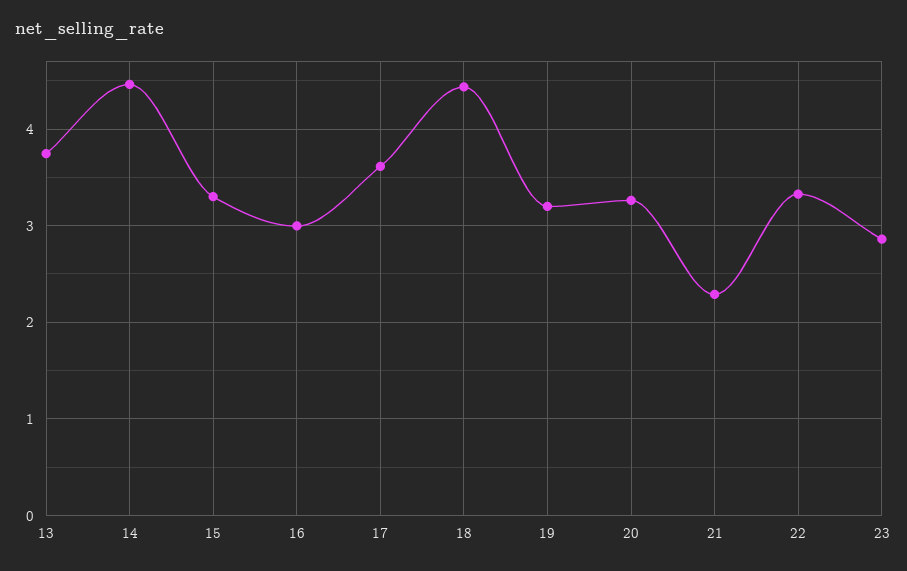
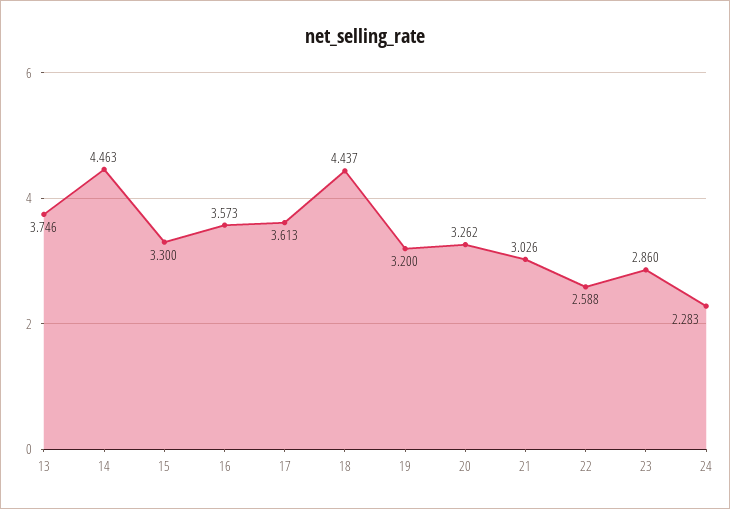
16: 3 -> 3.573
21: 2.3 -> 3.026
22: 3.3 -> 2.588
24: none -> 2.283

